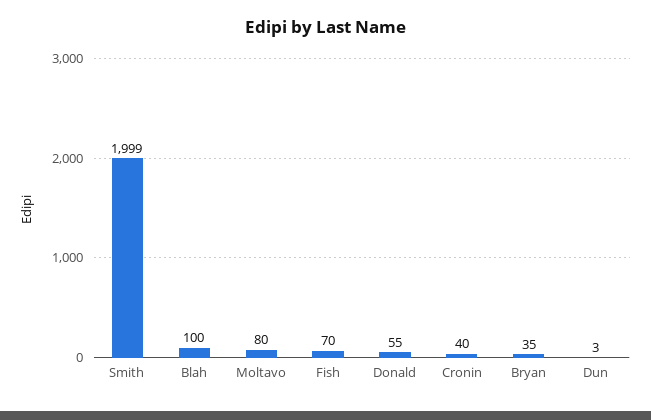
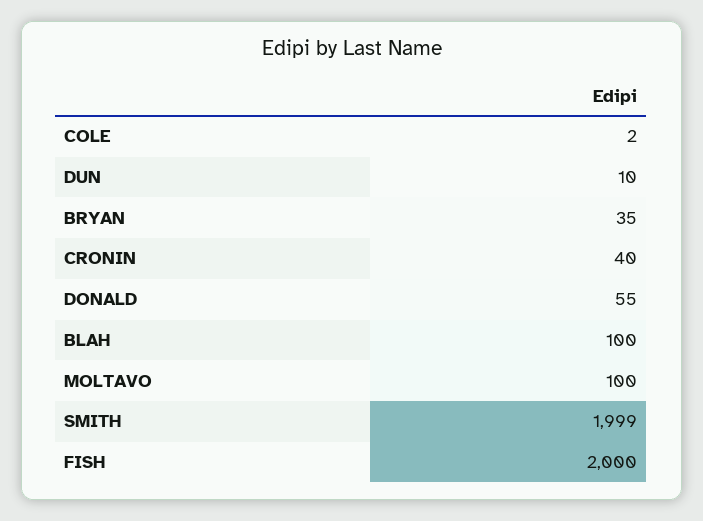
Moltavo: 80 -> 100
Fish: 70 -> 2000
Dun: 3 -> 10
COLE: none -> 2

